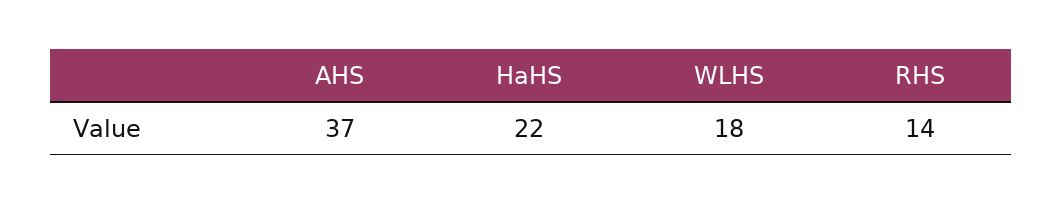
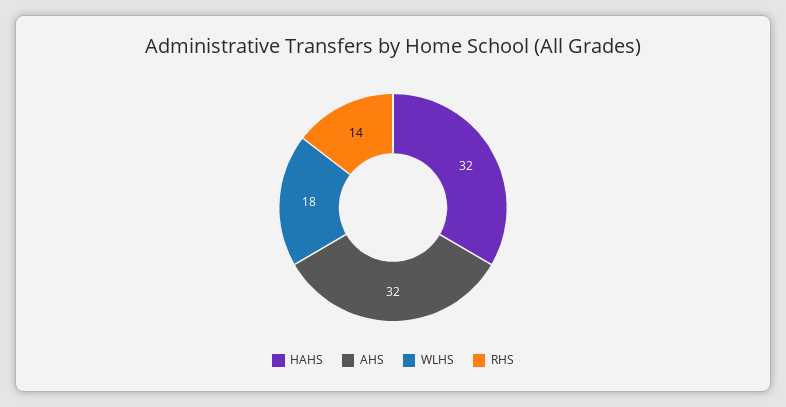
AHS: 37 -> 32
HaHS: 22 -> 32

